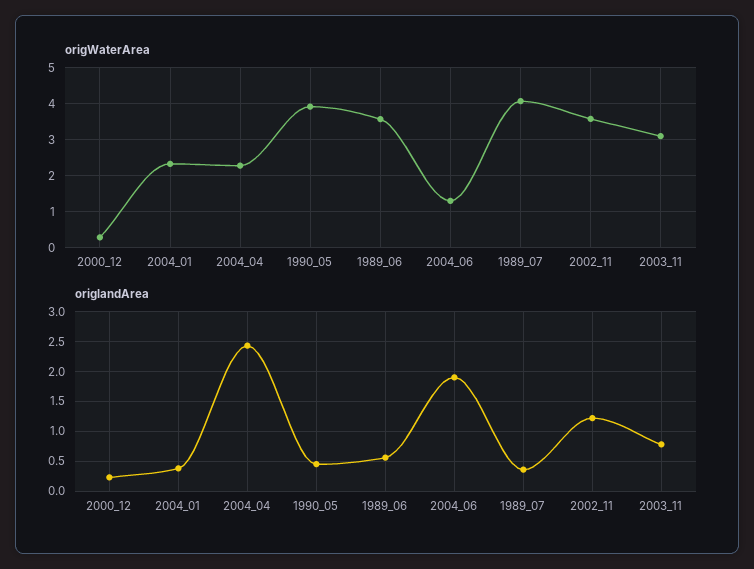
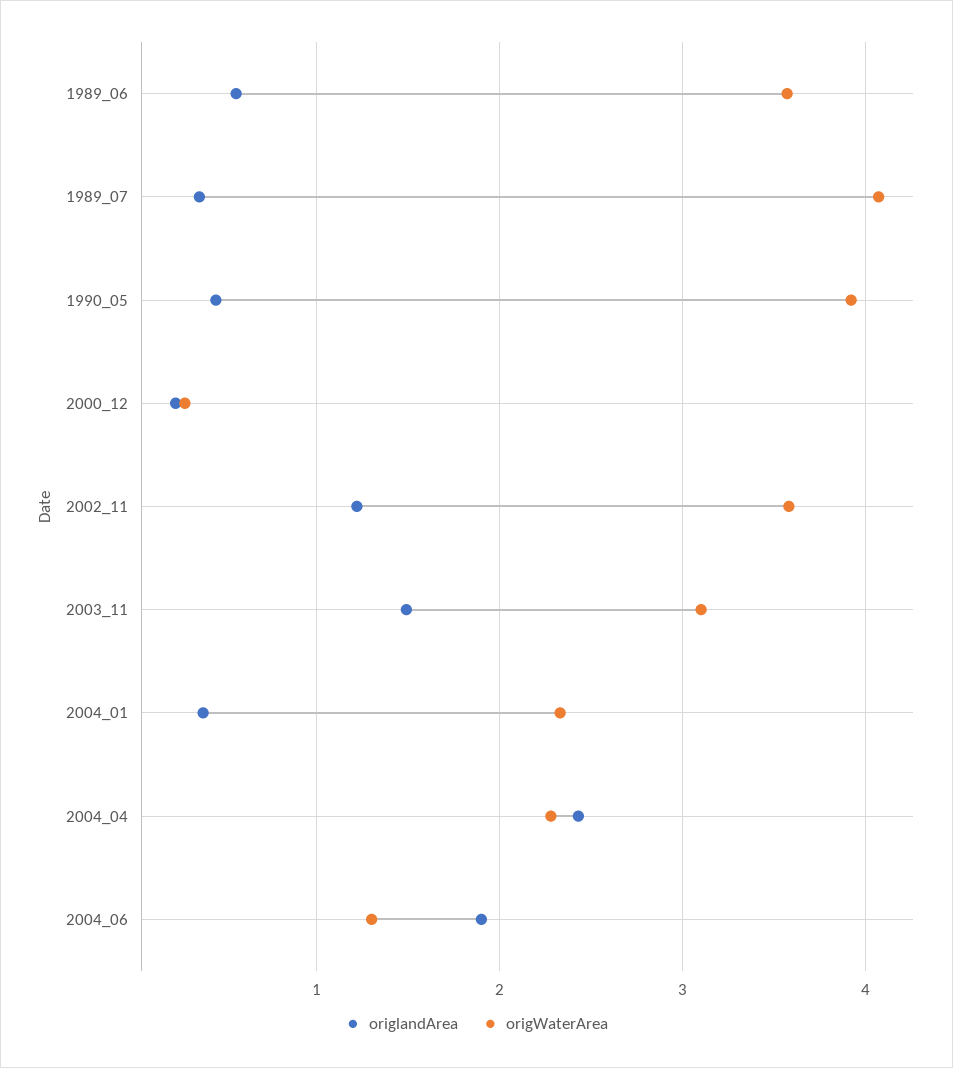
origlandArea, 2003_11: 0.75 -> 1.5

